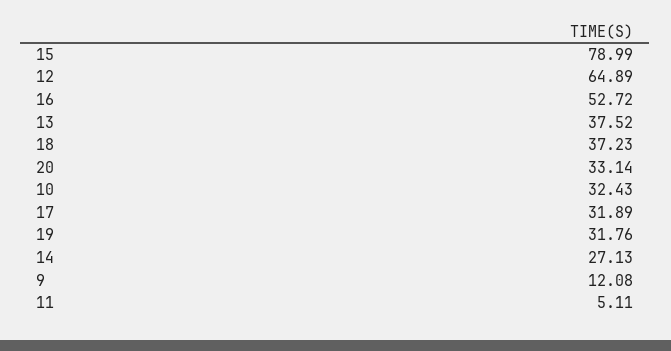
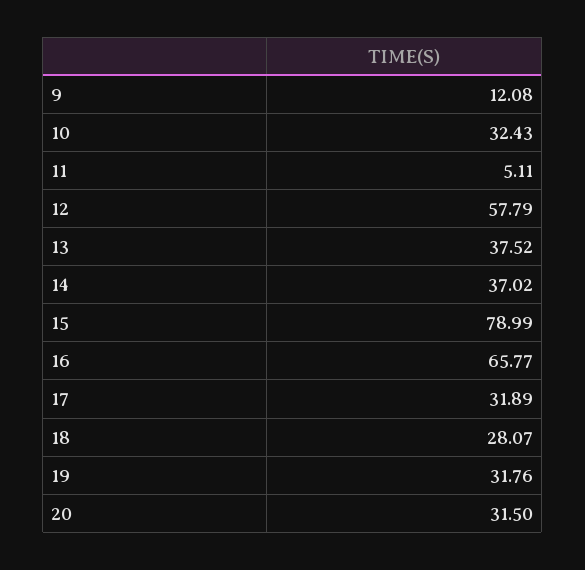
12: 64.89 -> 57.79
16: 52.72 -> 65.77
18: 37.23 -> 28.07
20: 33.14 -> 31.5
14: 27.13 -> 37.02

